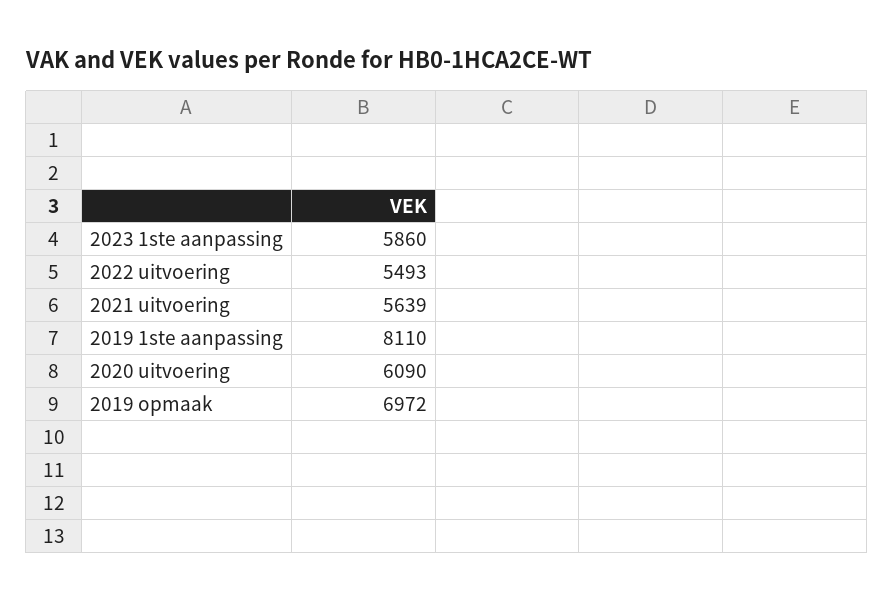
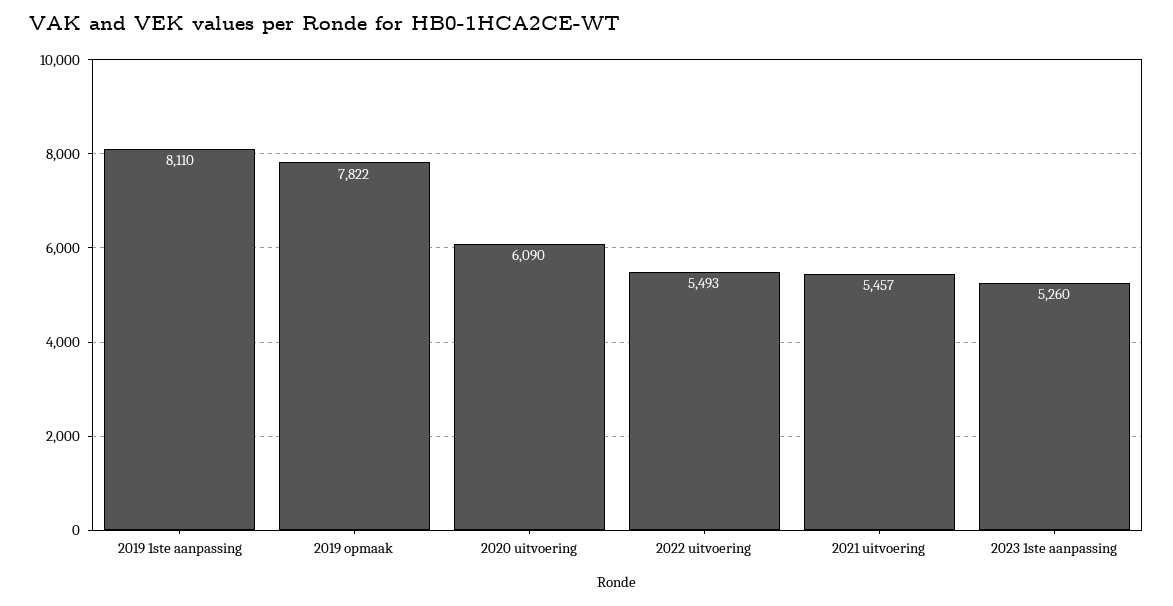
2023 1ste aanpassing: 5860 -> 5260
2021 uitvoering: 5639 -> 5457
2019 opmaak: 6972 -> 7822

